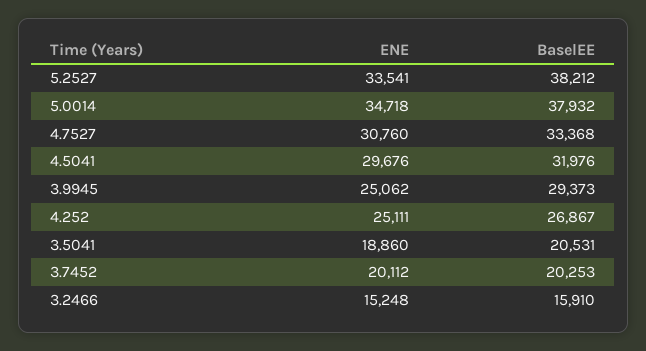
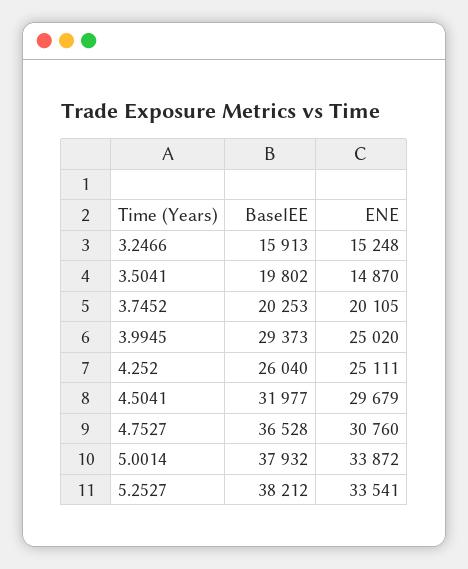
ENE, 5.0014: 34718 -> 33872
BaselEE, 4.7527: 33368 -> 36528
ENE, 4.5041: 29676 -> 29679
BaselEE, 4.5041: 31976 -> 31977
ENE, 3.9945: 25062 -> 25020
BaselEE, 4.252: 26867 -> 26040
ENE, 3.5041: 18860 -> 14870
BaselEE, 3.5041: 20531 -> 19802
ENE, 3.7452: 20112 -> 20105
BaselEE, 3.2466: 15910 -> 15913

